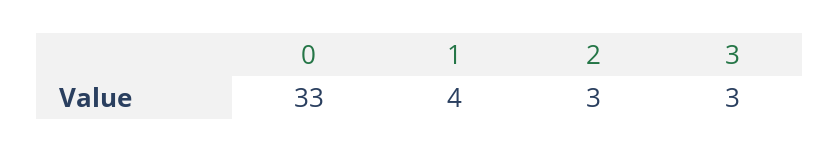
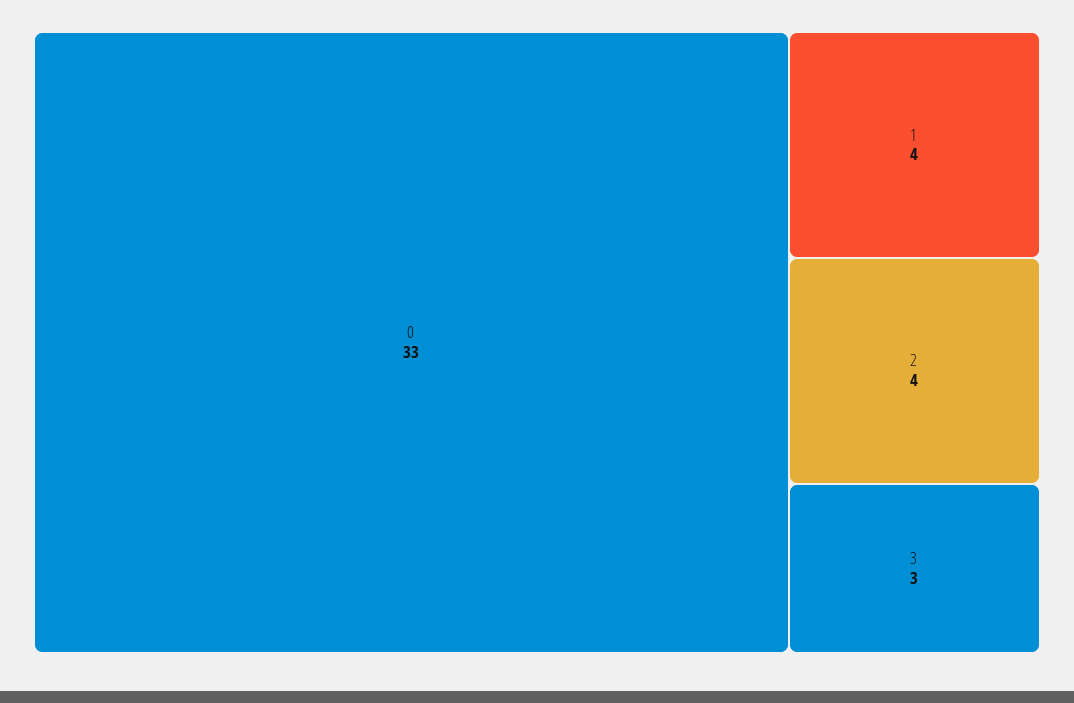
2: 3 -> 4

